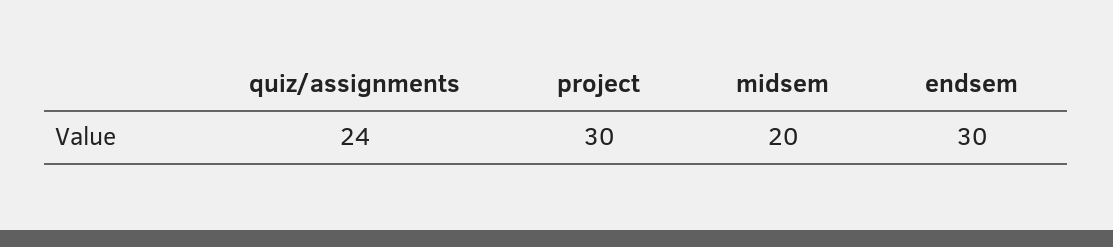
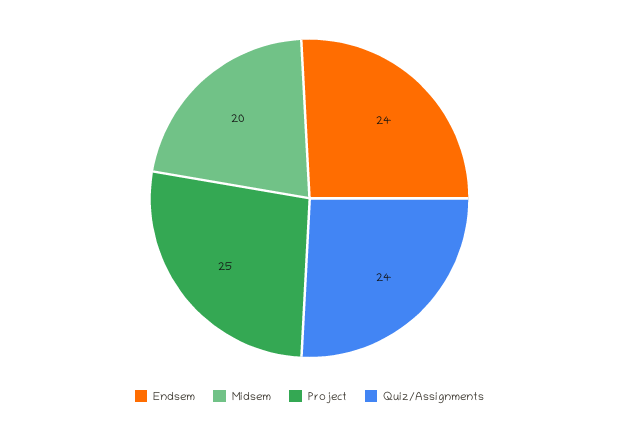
project: 30 -> 25
endsem: 30 -> 24

